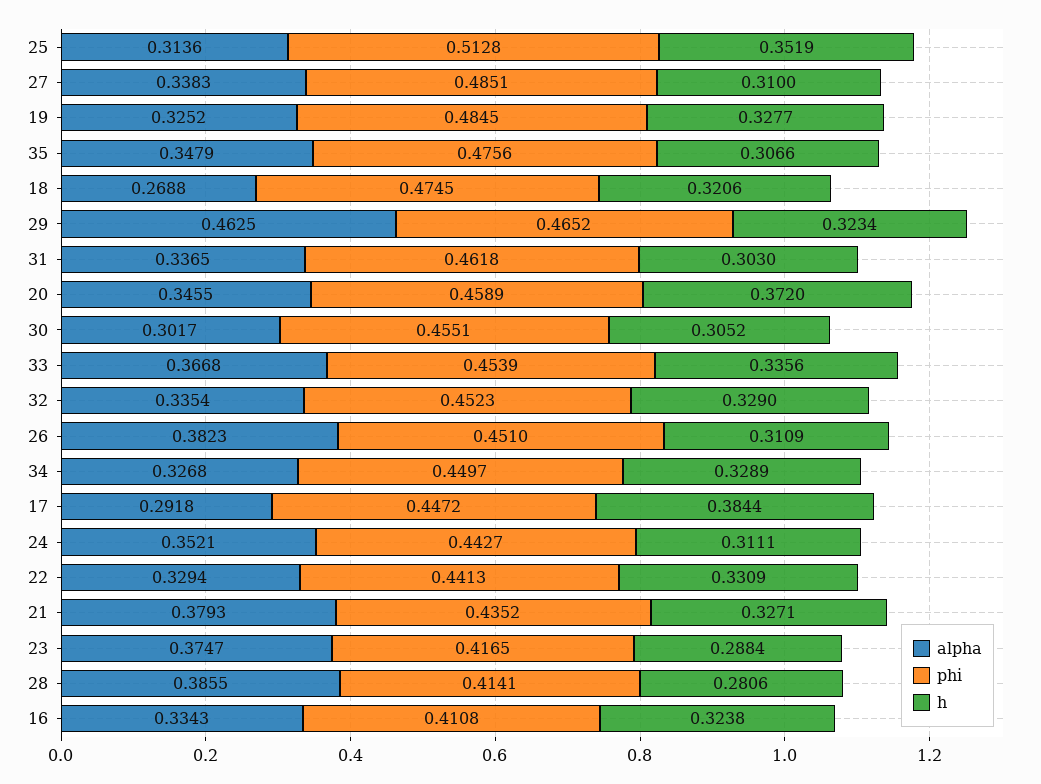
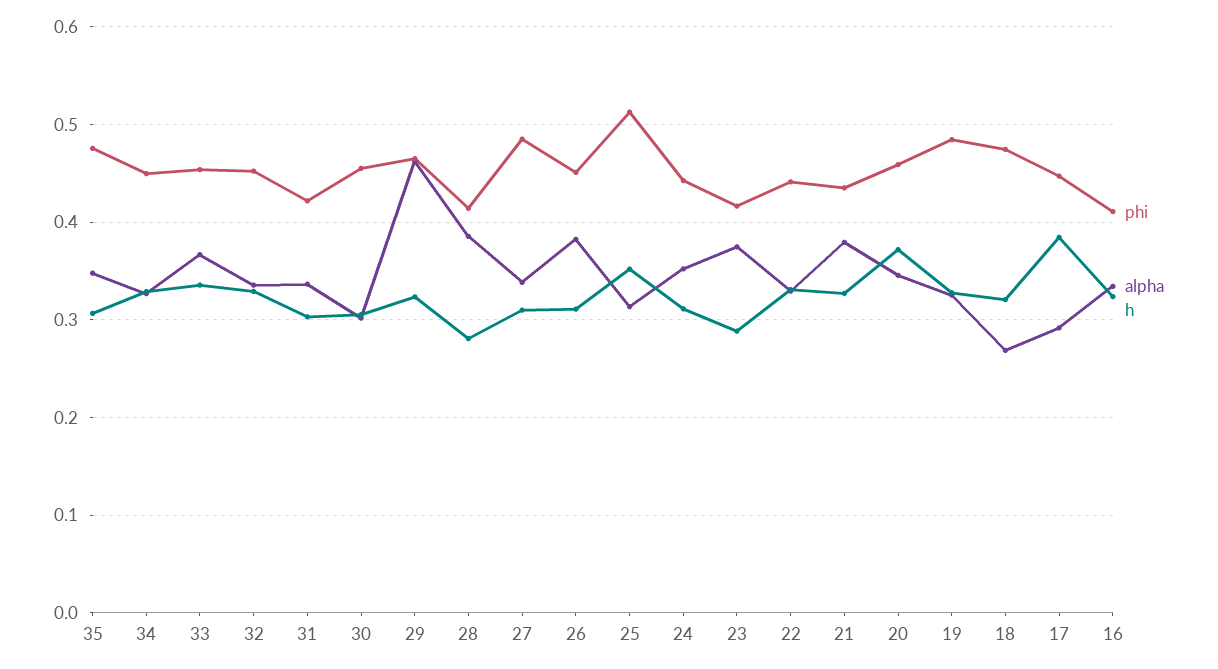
phi, 31: 0.4618 -> 0.42

